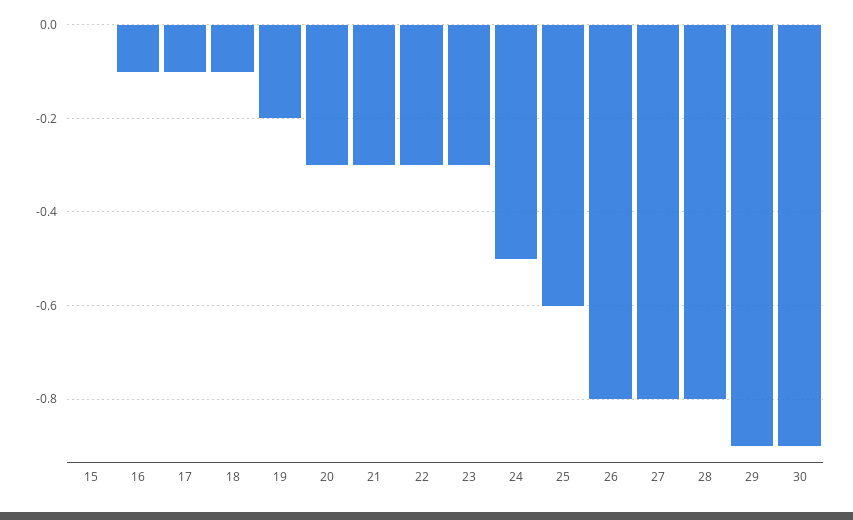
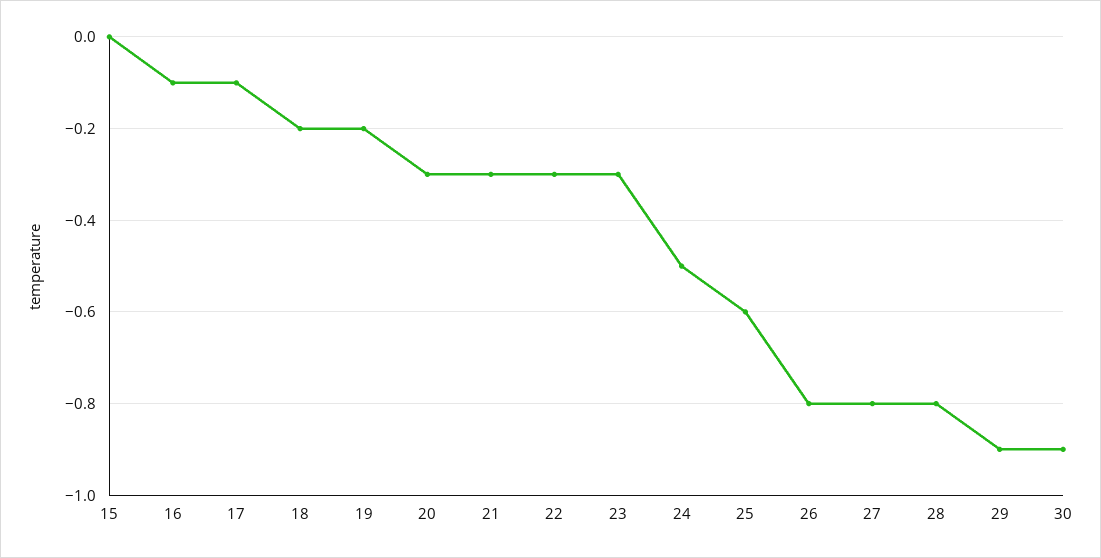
18: -0.1 -> -0.2

